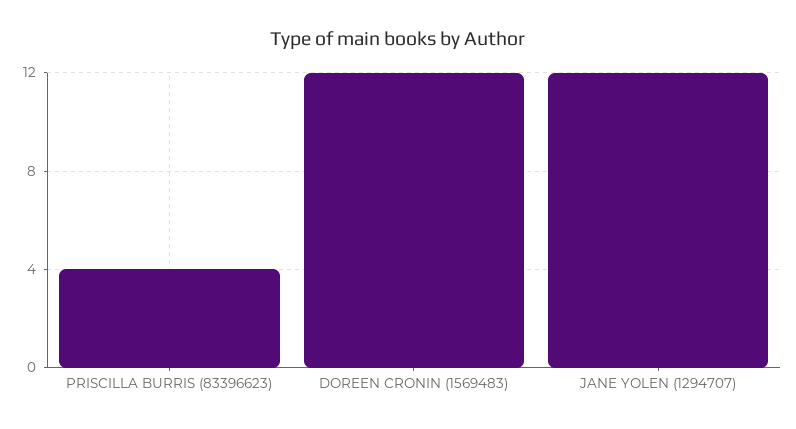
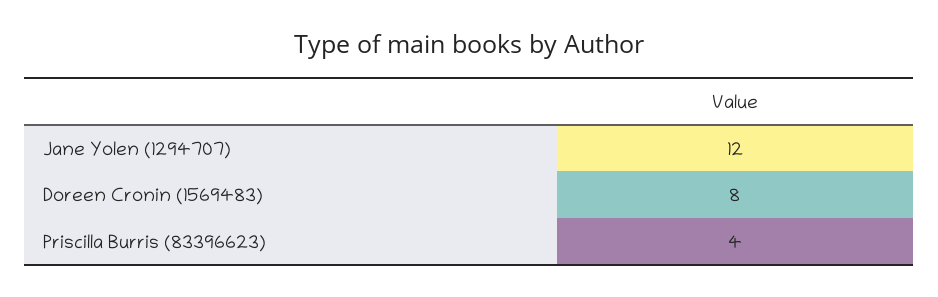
DOREEN CRONIN (1569483): 12 -> 8

